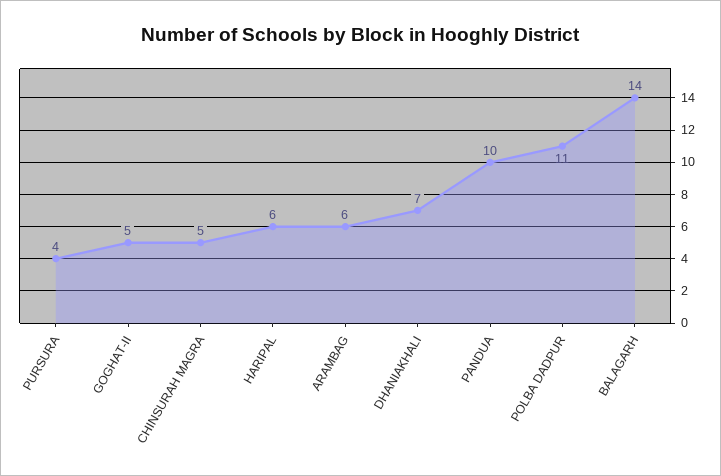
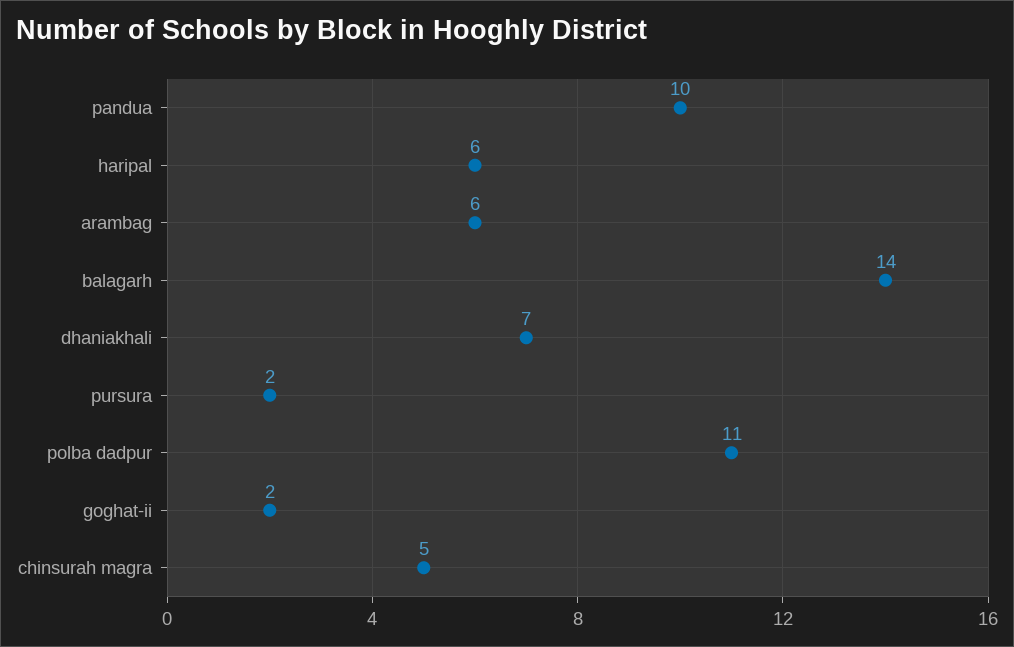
PURSURA: 4 -> 2
GOGHAT-II: 5 -> 2

